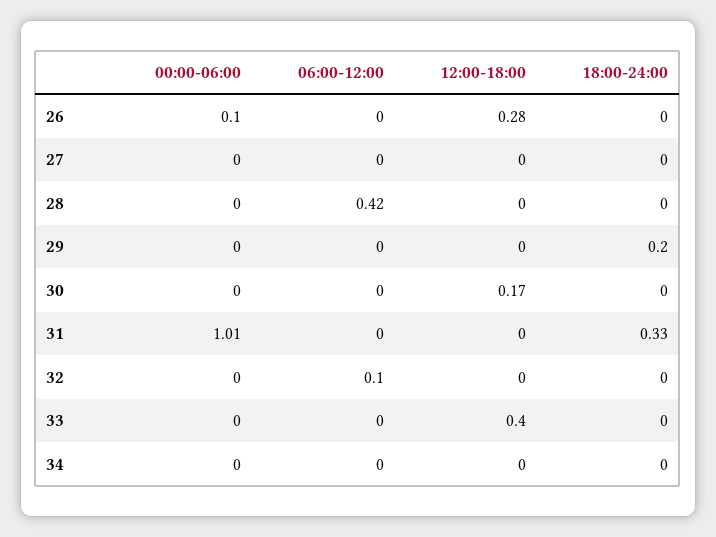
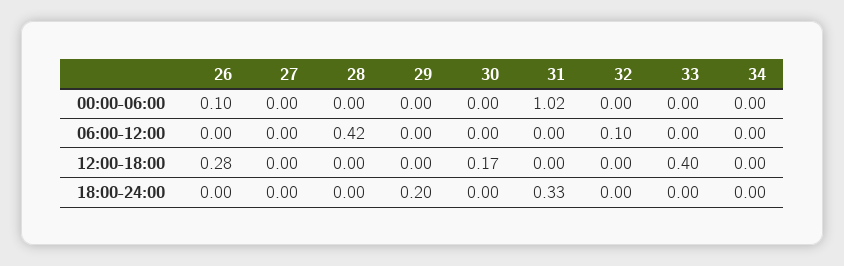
00:00-06:00, 31: 1.01 -> 1.02

